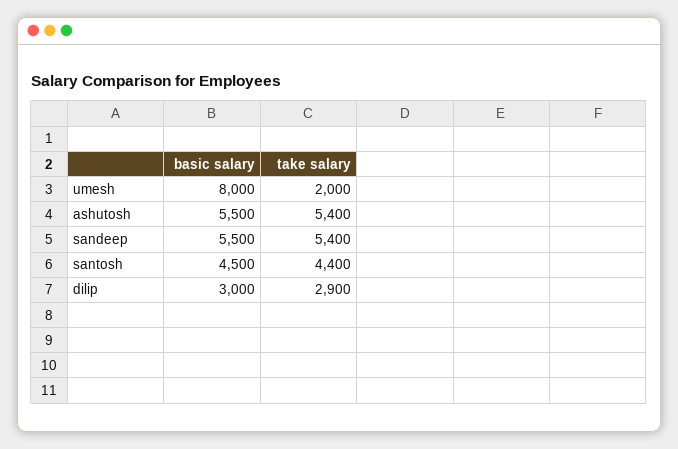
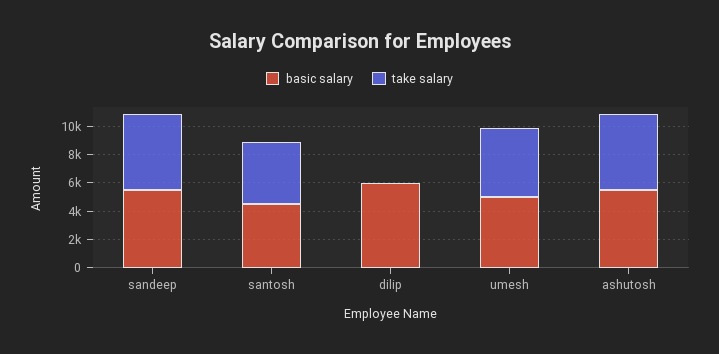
basic salary, umesh: 8000 -> 5000
take salary, umesh: 2000 -> 5000
basic salary, dilip: 3000 -> 6000
take salary, dilip: 2900 -> 0

